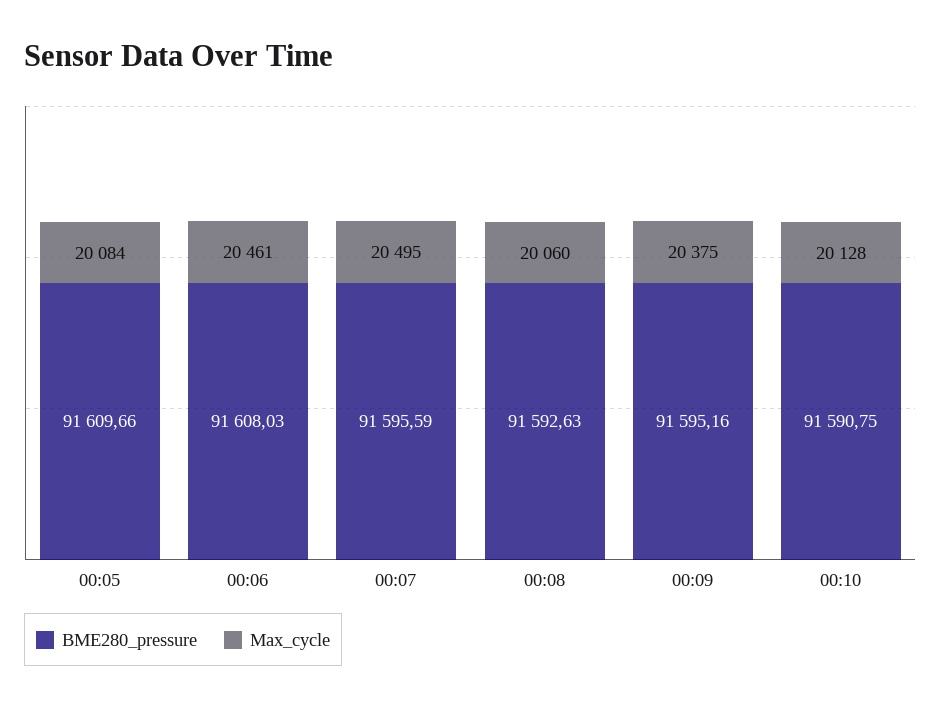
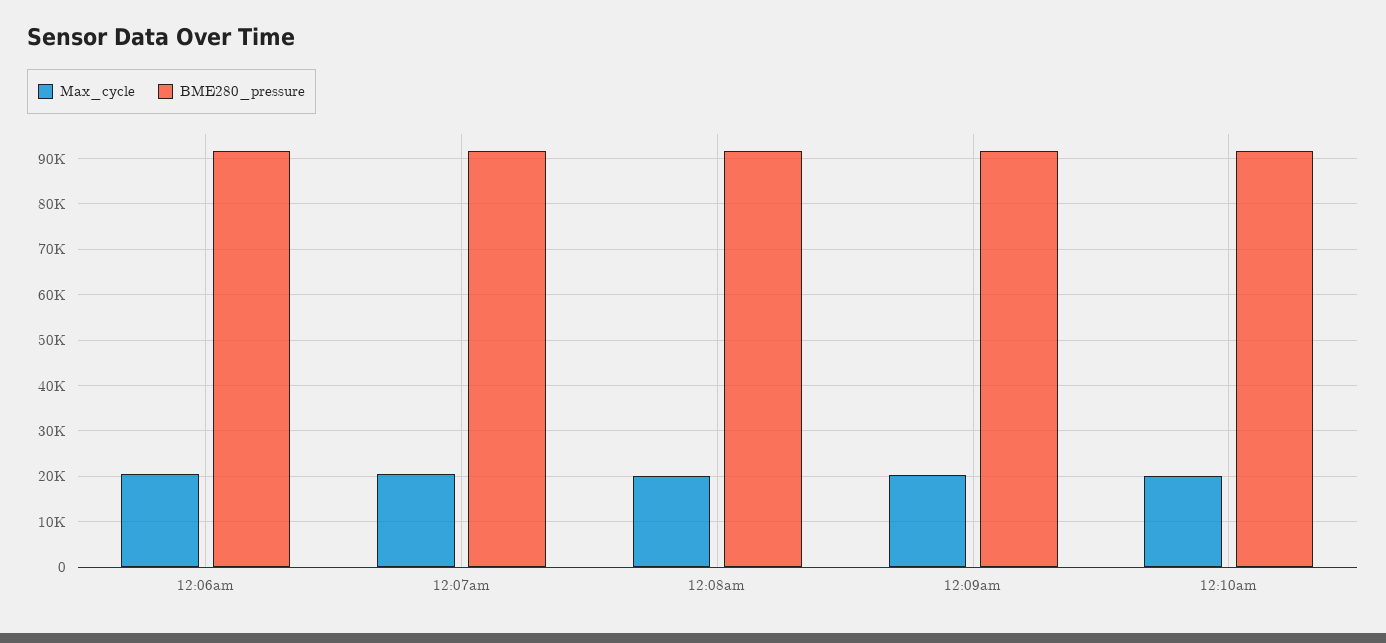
BME280_pressure, 00:05: 91609.66 -> none
Max_cycle, 00:05: 20084 -> none

